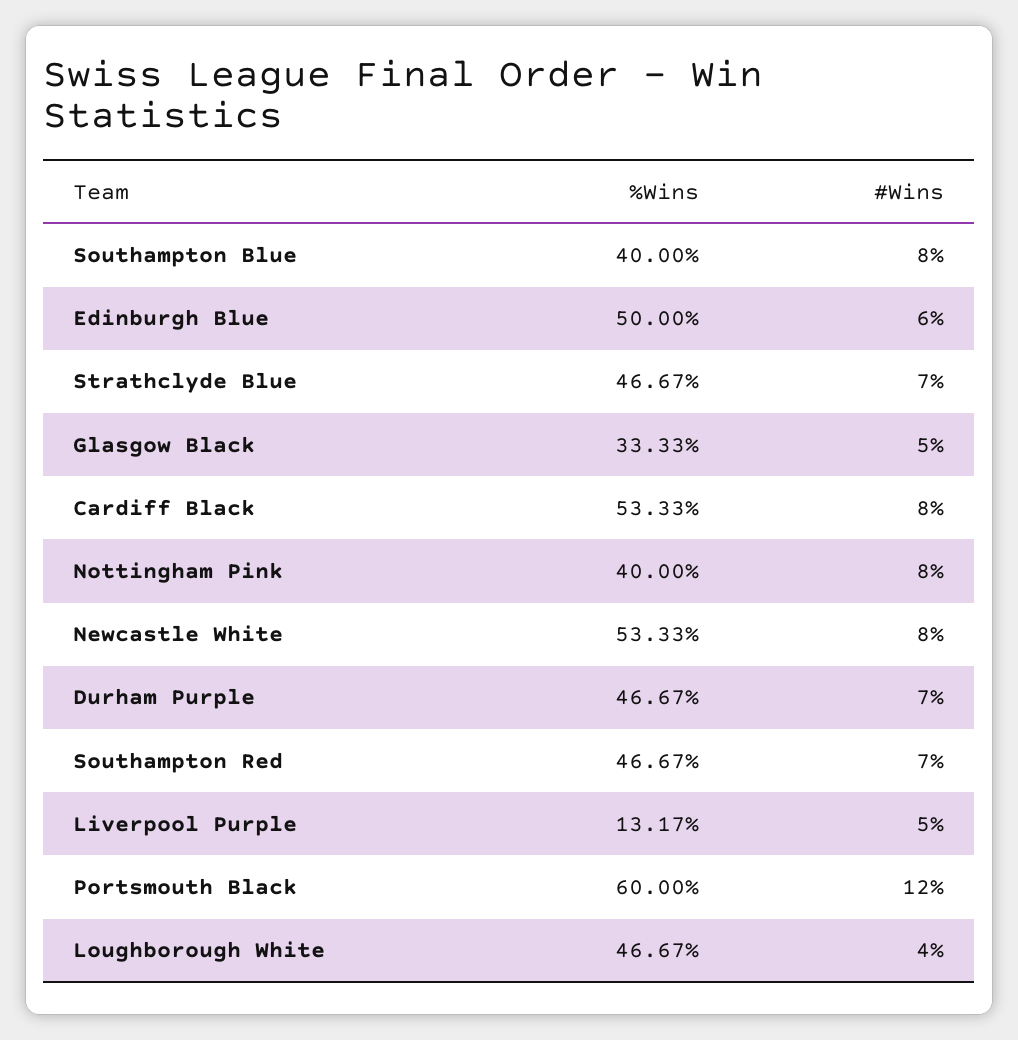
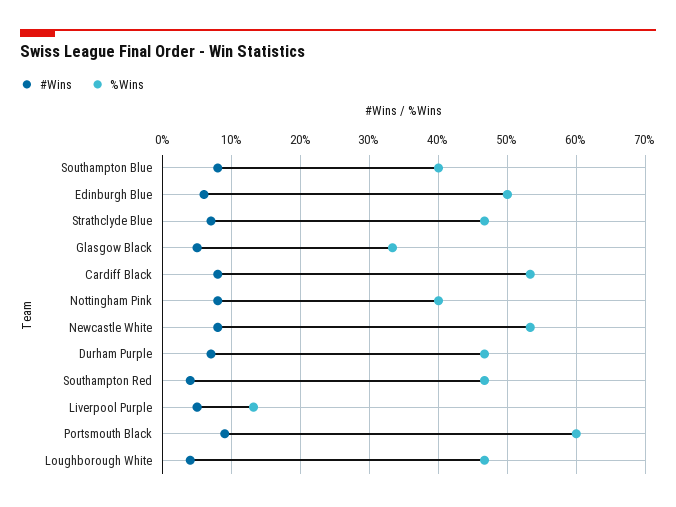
#Wins, Southampton Red: 7 -> 4
#Wins, Portsmouth Black: 12 -> 9

